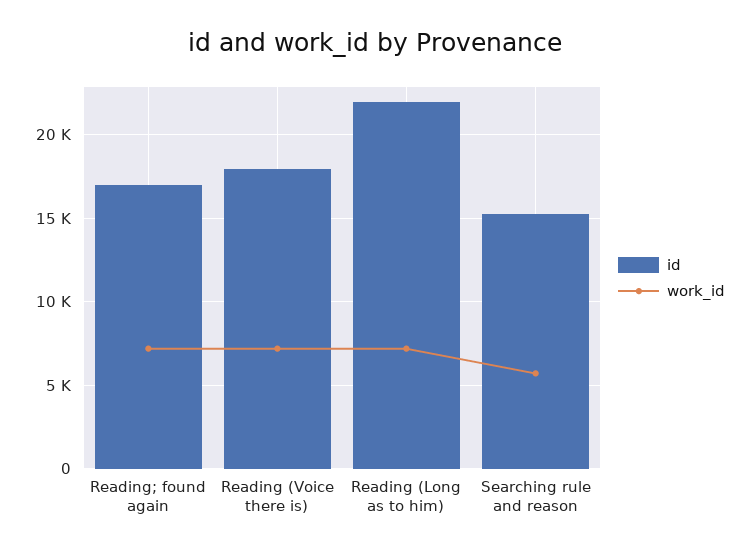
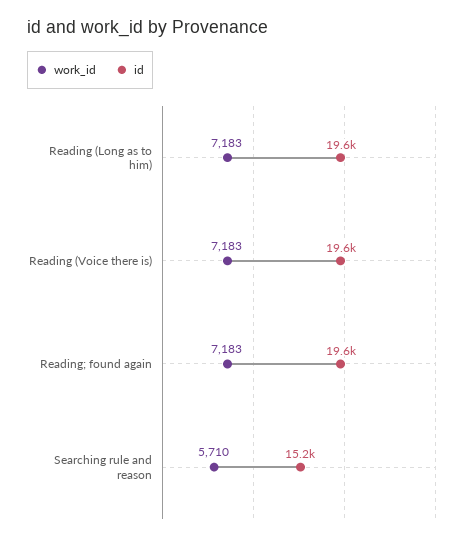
id, Reading; found again: 17000 -> 19600
id, Reading (Voice there is): 18000 -> 19600
id, Reading (Long as to him): 22000 -> 19600

